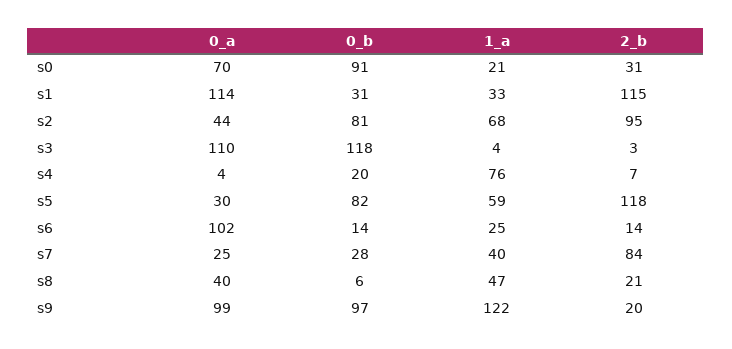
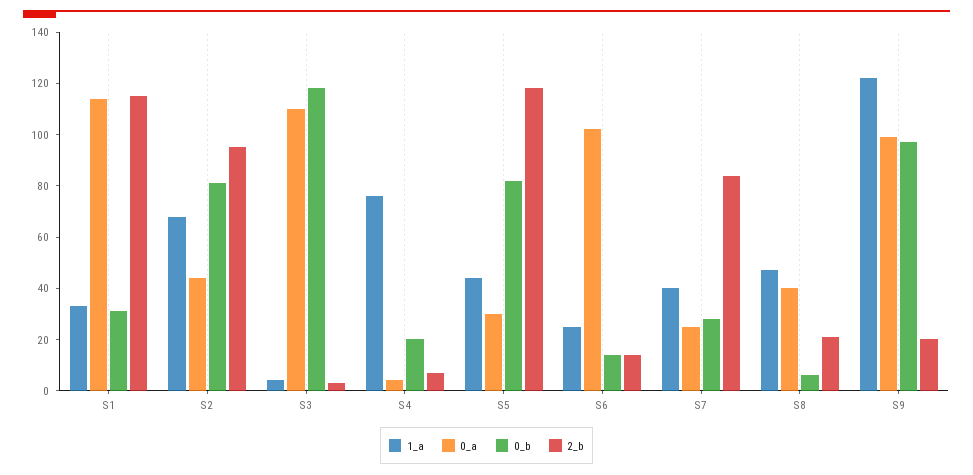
0_a, s0: 70 -> none
0_b, s0: 91 -> none
1_a, s0: 21 -> none
2_b, s0: 31 -> none
1_a, s5: 59 -> 45

